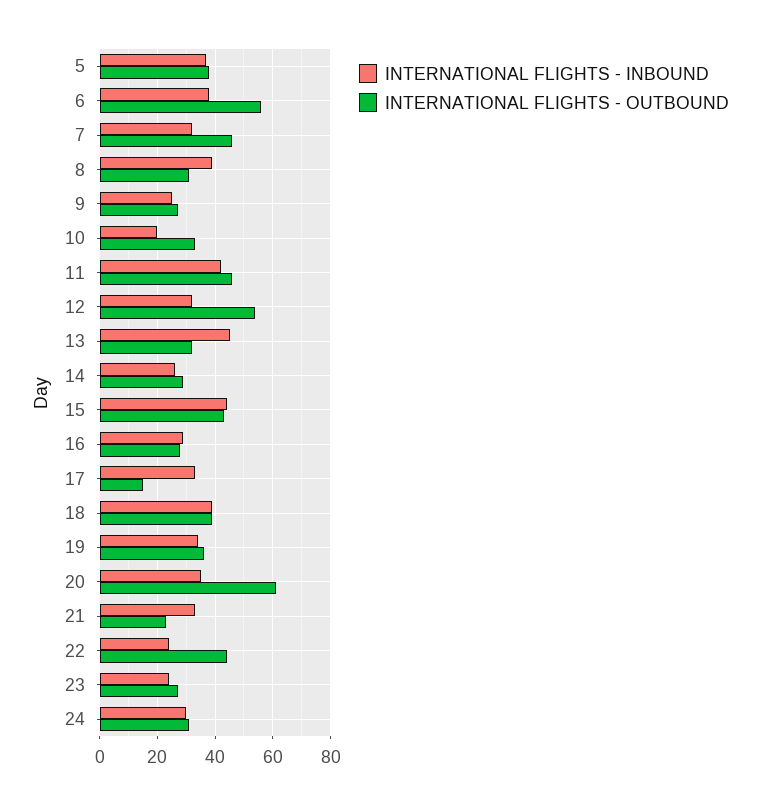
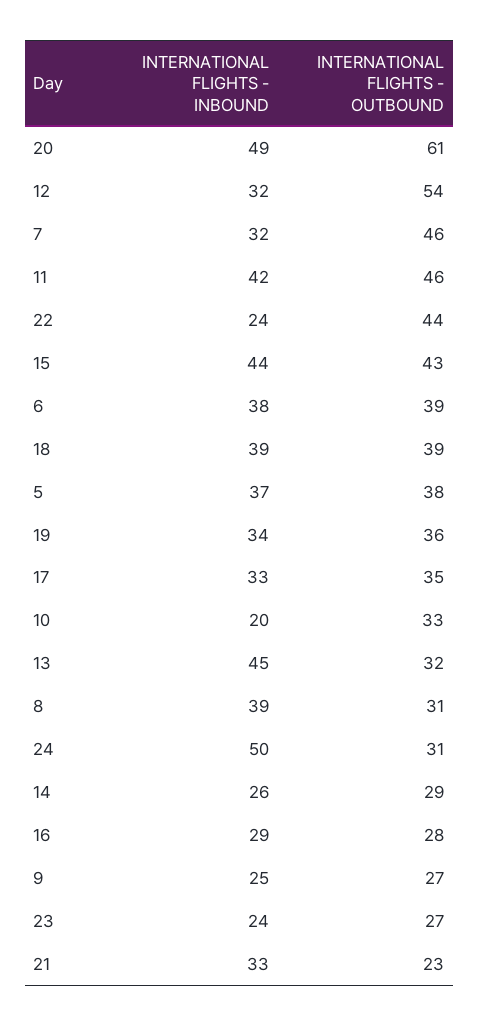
INTERNATIONAL FLIGHTS - OUTBOUND, 6: 55 -> 39
INTERNATIONAL FLIGHTS - OUTBOUND, 17: 15 -> 35
INTERNATIONAL FLIGHTS - INBOUND, 20: 35 -> 49
INTERNATIONAL FLIGHTS - INBOUND, 24: 30 -> 50

